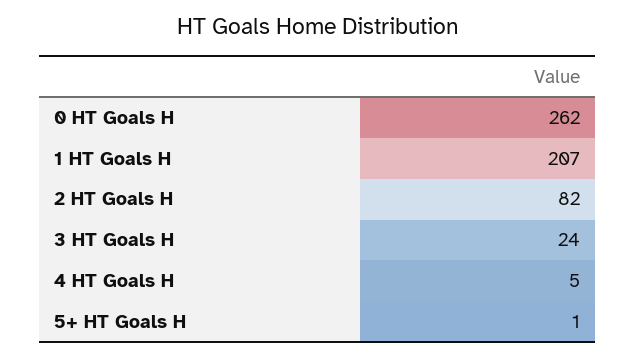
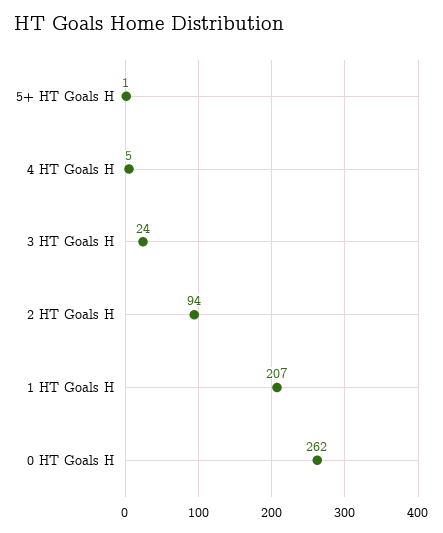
2 HT Goals H: 82 -> 94

